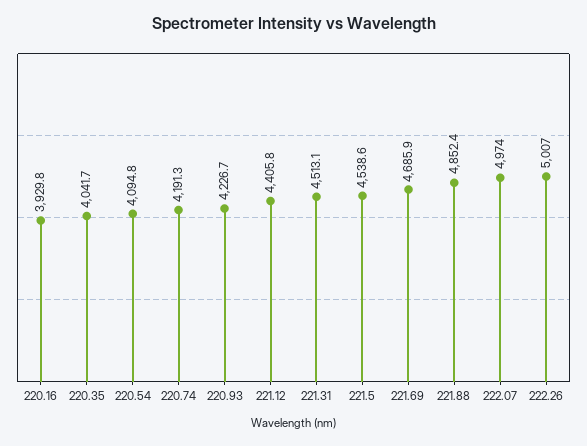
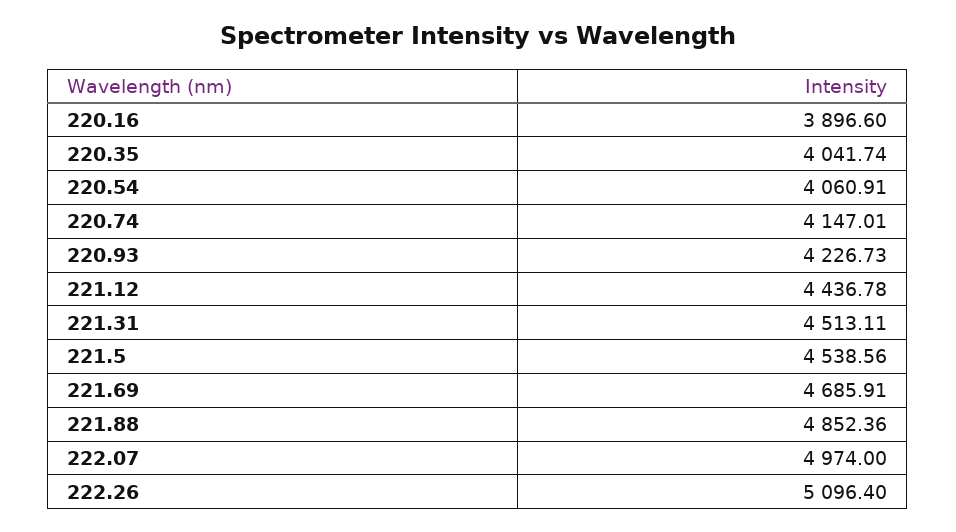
220.16: 3929.8 -> 3896.6
220.54: 4094.8 -> 4060.91
220.74: 4191.3 -> 4147.01
221.12: 4405.8 -> 4436.78
222.26: 5007 -> 5096.4

